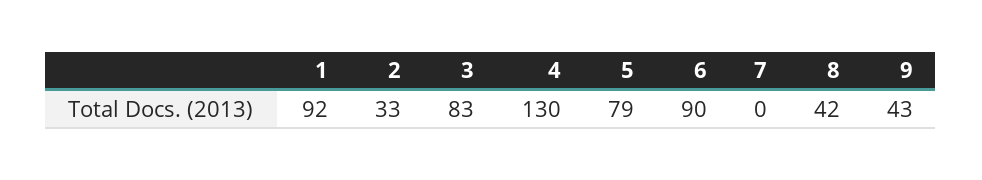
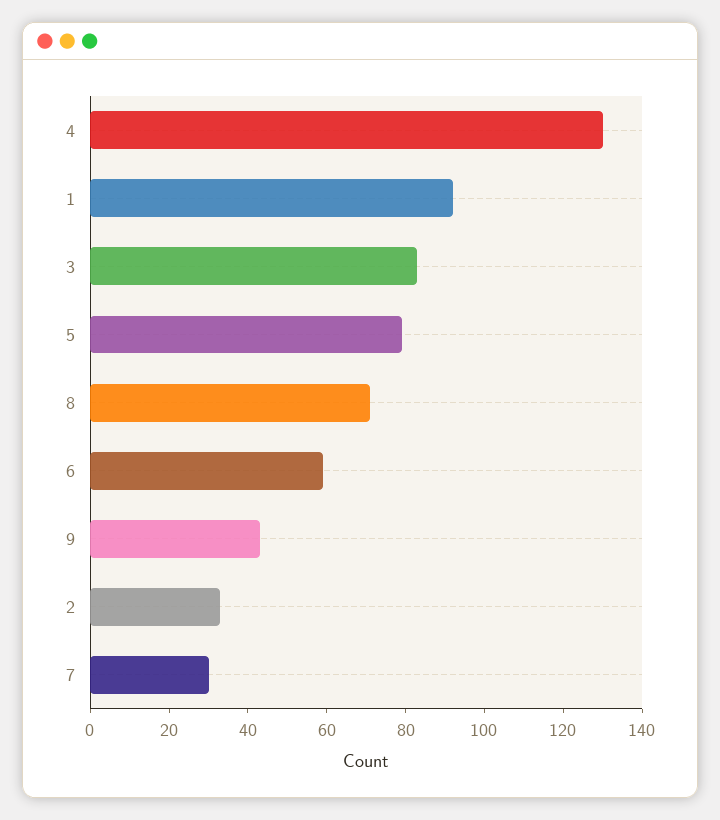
6: 90 -> 60
7: 0 -> 30
8: 42 -> 70

